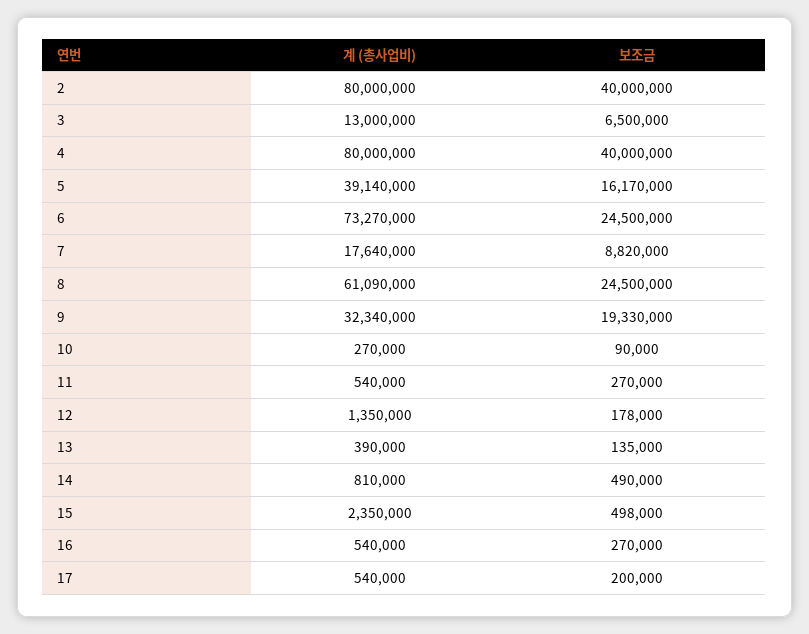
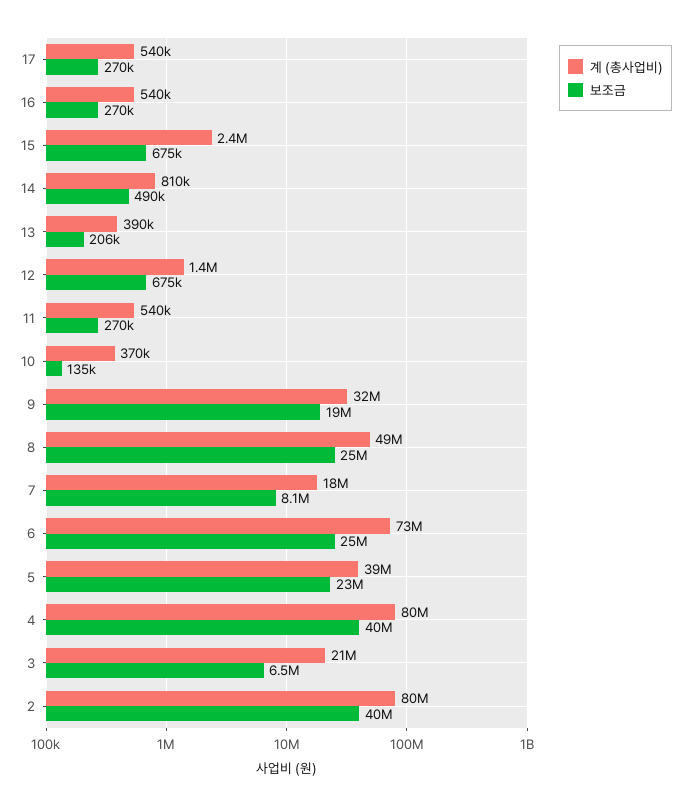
계 (총사업비), 3: 13000000 -> 21000000
보조금, 5: 16170000 -> 23000000
보조금, 7: 8820000 -> 8100000
계 (총사업비), 8: 61090000 -> 49000000
계 (총사업비), 10: 270000 -> 370000
보조금, 10: 90000 -> 135000
보조금, 12: 178000 -> 675000
보조금, 13: 135000 -> 206000
보조금, 15: 498000 -> 675000
보조금, 17: 200000 -> 270000

